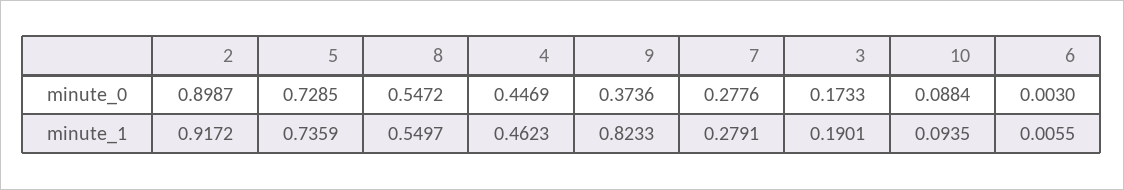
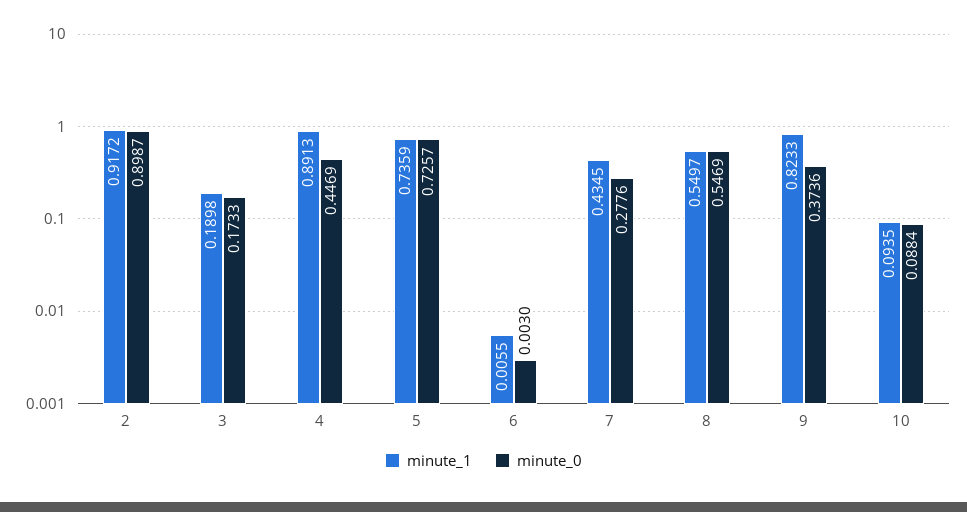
minute_0, 5: 0.7285 -> 0.7257
minute_0, 8: 0.5472 -> 0.5469
minute_1, 4: 0.4623 -> 0.8913
minute_1, 7: 0.2791 -> 0.4345
minute_1, 3: 0.1901 -> 0.1898

